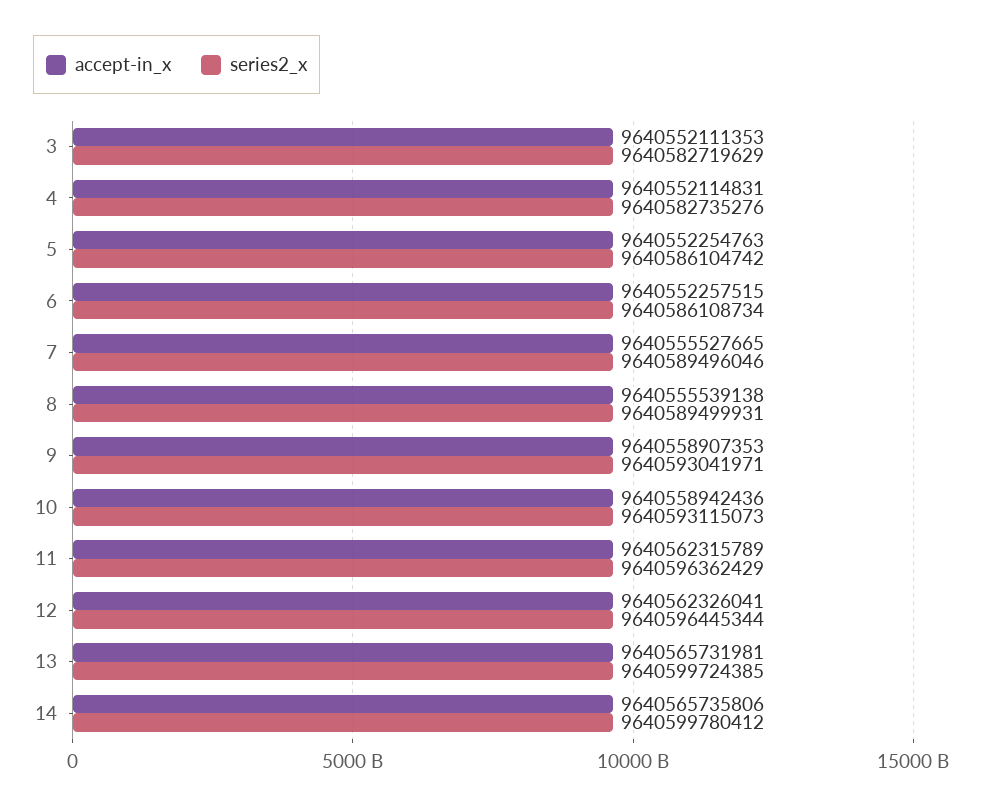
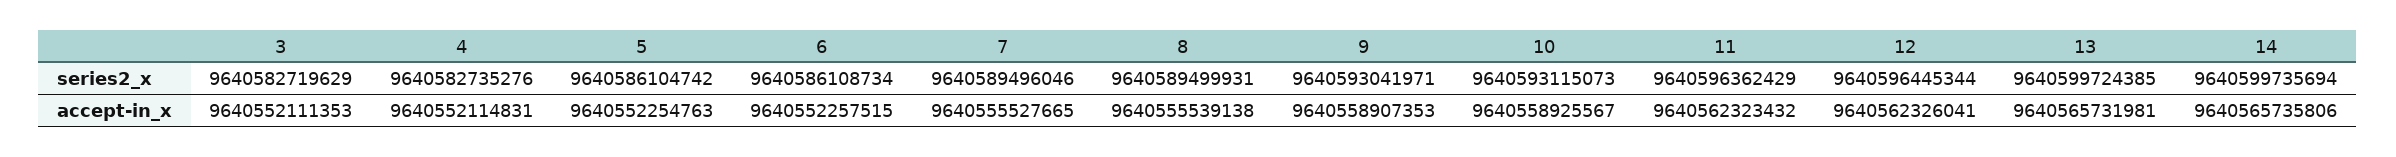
accept-in_x, 10: 9640558942436 -> 9640558925567
accept-in_x, 11: 9640562315789 -> 9640562323432
series2_x, 14: 9640599780412 -> 9640599735694

